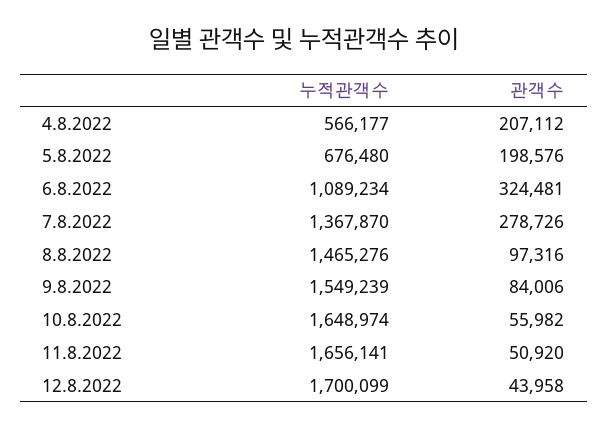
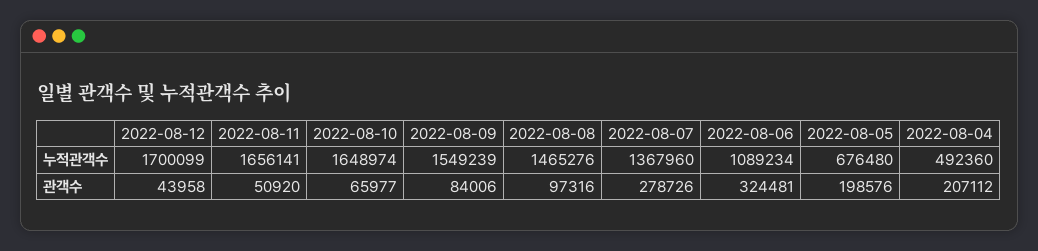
누적관객수, 4.8.2022: 566177 -> 492360
누적관객수, 7.8.2022: 1367870 -> 1367960
관객수, 10.8.2022: 55982 -> 65977

